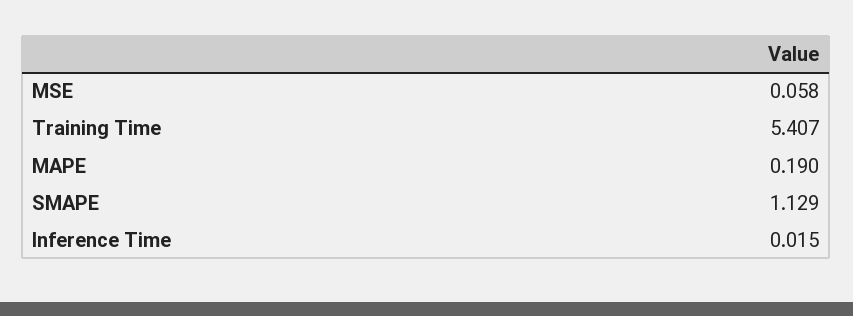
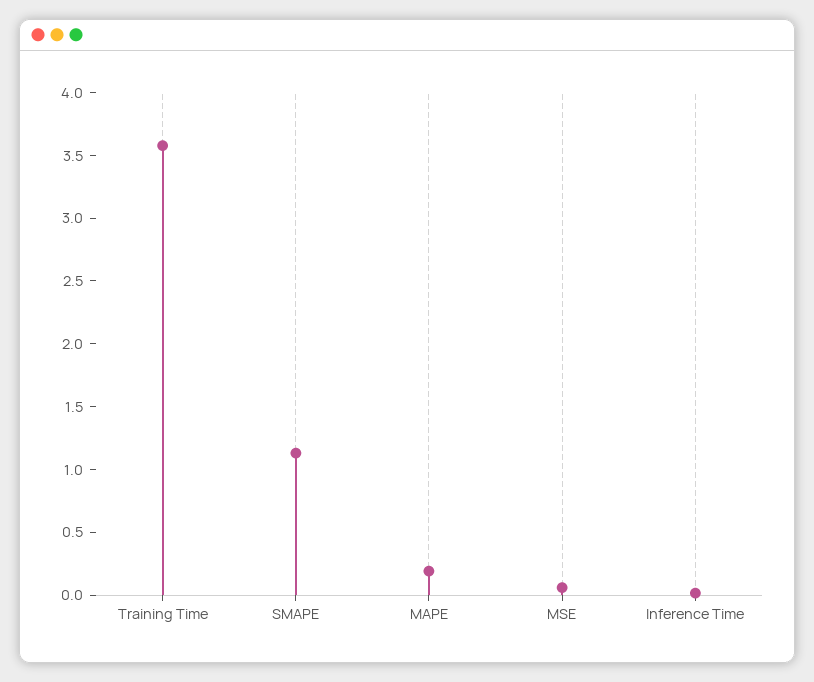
Training Time: 5.407 -> 3.6

